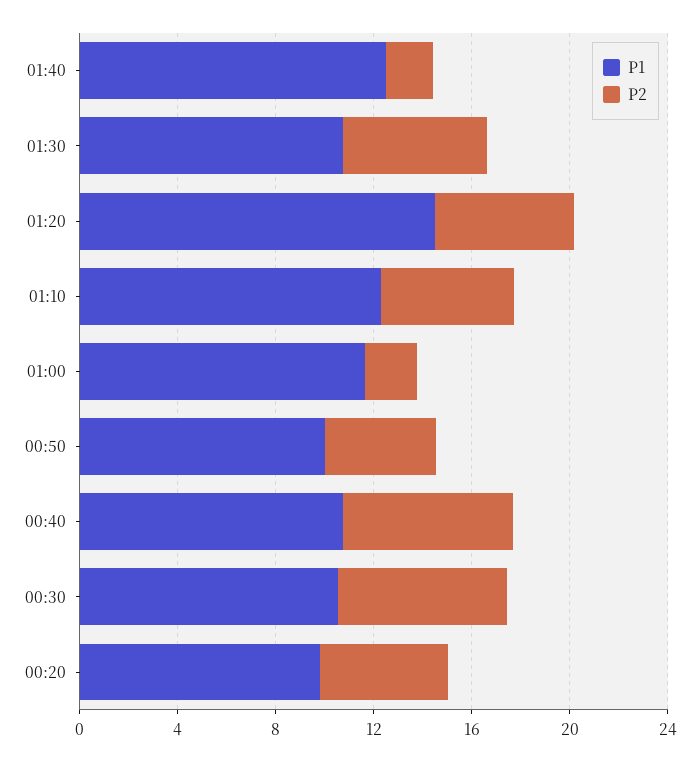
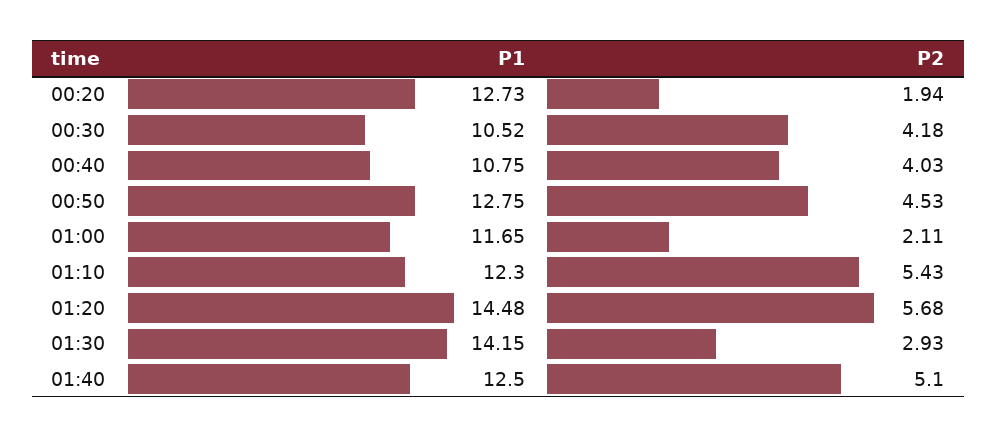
P2, 01:40: 2 -> 5.1
P1, 01:30: 11 -> 14.15
P2, 01:30: 6 -> 2.93
P1, 00:50: 10 -> 12.75
P2, 00:40: 7 -> 4.03
P2, 00:30: 7 -> 4.18
P1, 00:20: 10 -> 12.73
P2, 00:20: 5 -> 1.94

